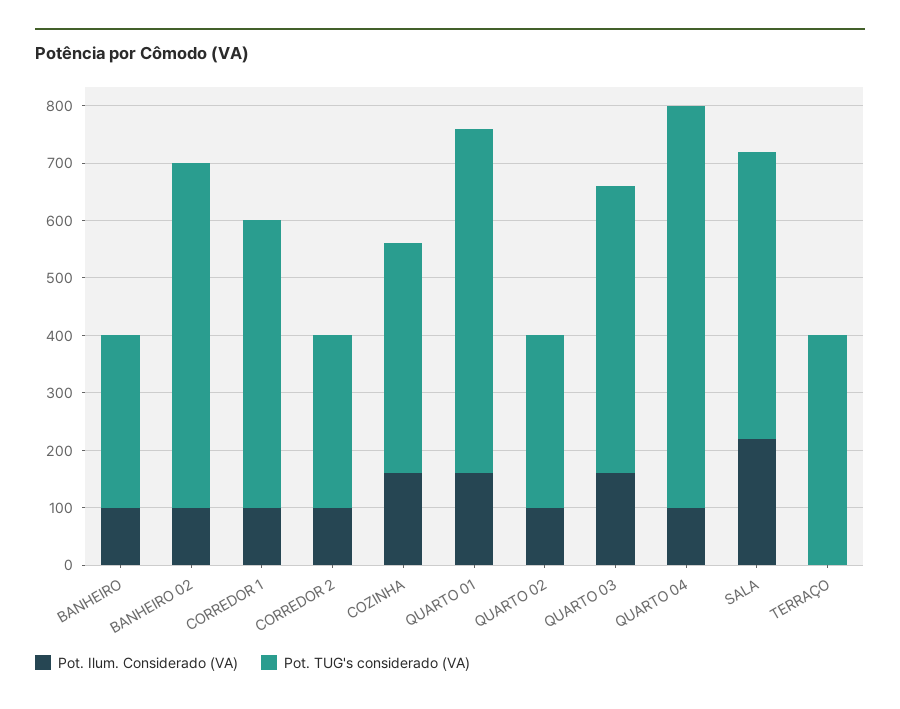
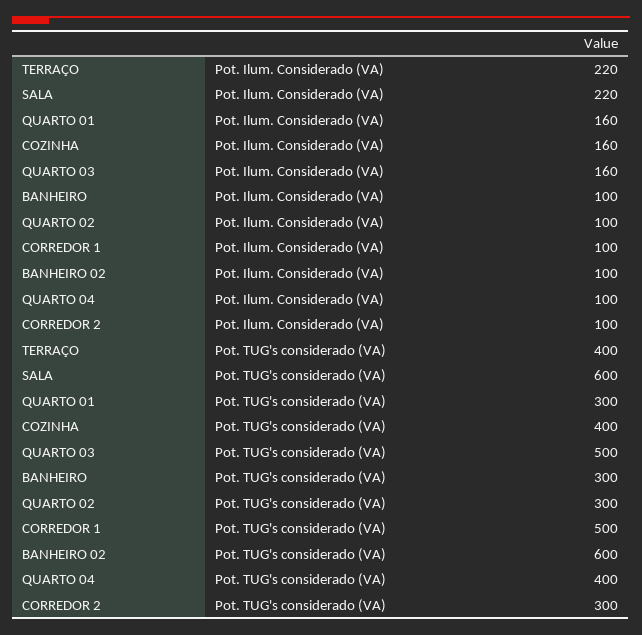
Pot. TUG's considerado (VA), QUARTO 01: 600 -> 300
Pot. TUG's considerado (VA), QUARTO 04: 700 -> 400
Pot. TUG's considerado (VA), SALA: 500 -> 600
Pot. Ilum. Considerado (VA), TERRAÇO: 0 -> 220

